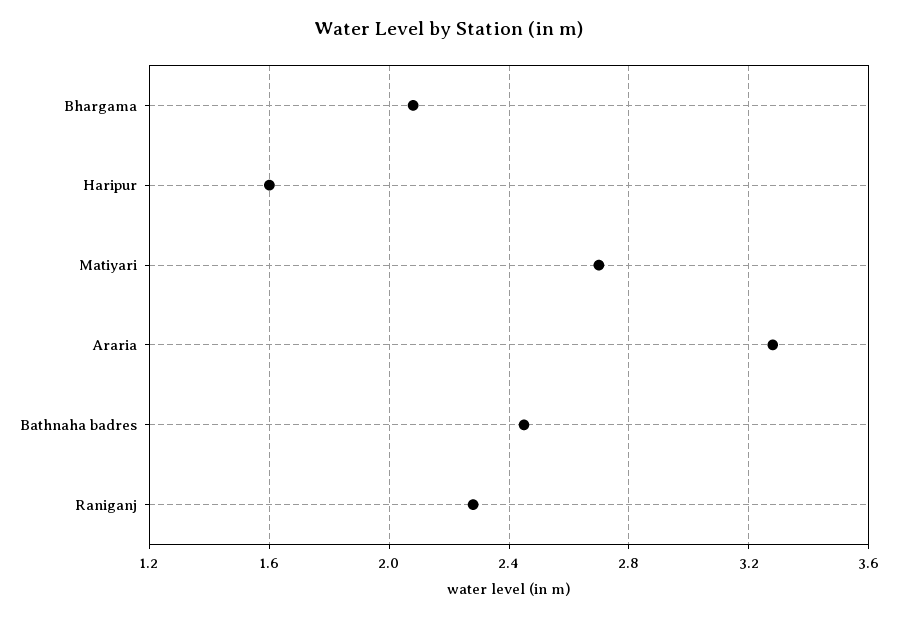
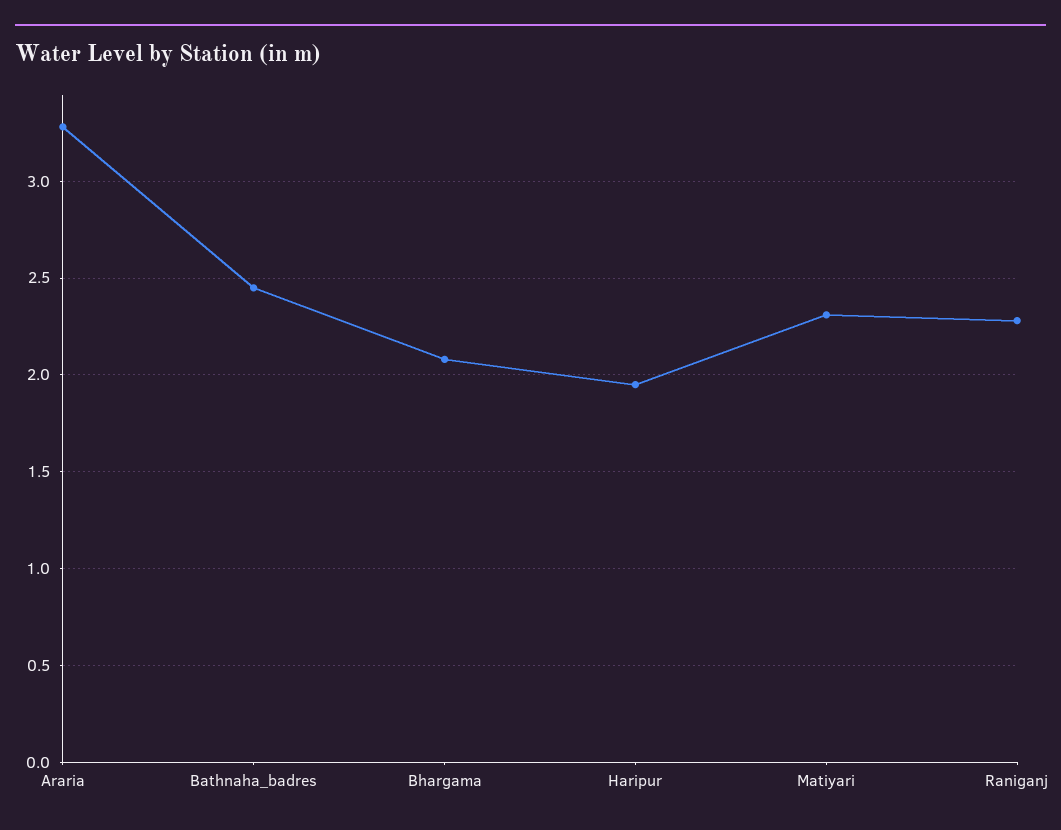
Haripur: 1.6 -> 1.95
Matiyari: 2.7 -> 2.3

